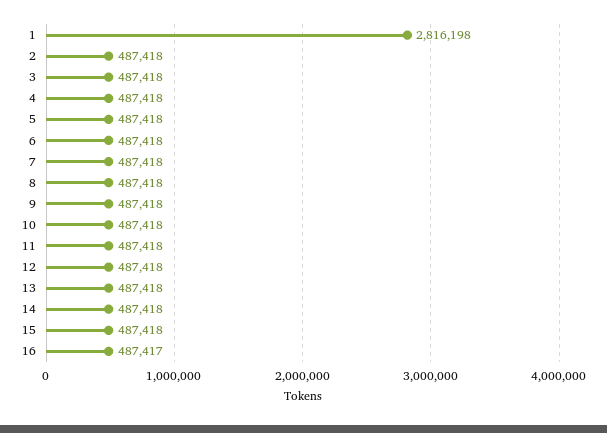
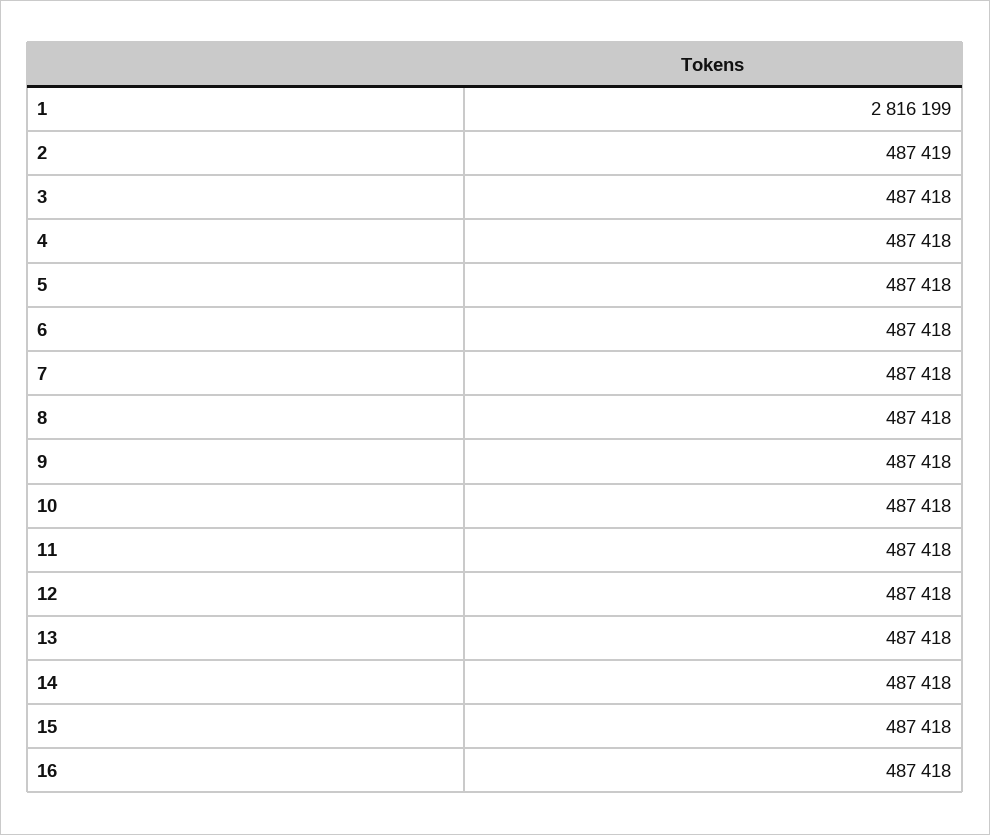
1: 2816198 -> 2816199
2: 487418 -> 487419
16: 487417 -> 487418

